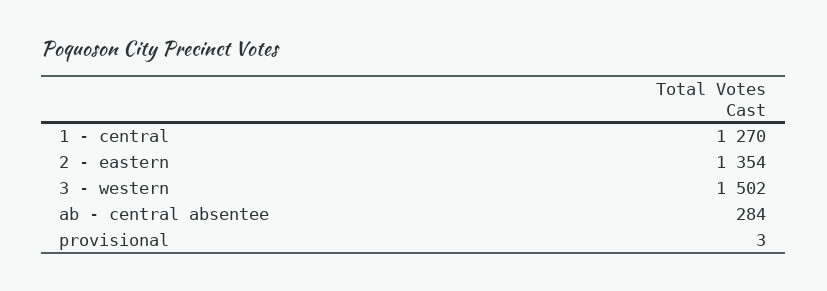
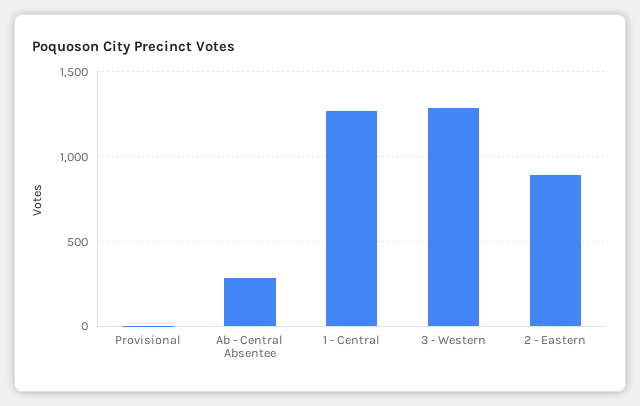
2 - eastern: 1354 -> 900
3 - western: 1502 -> 1300

